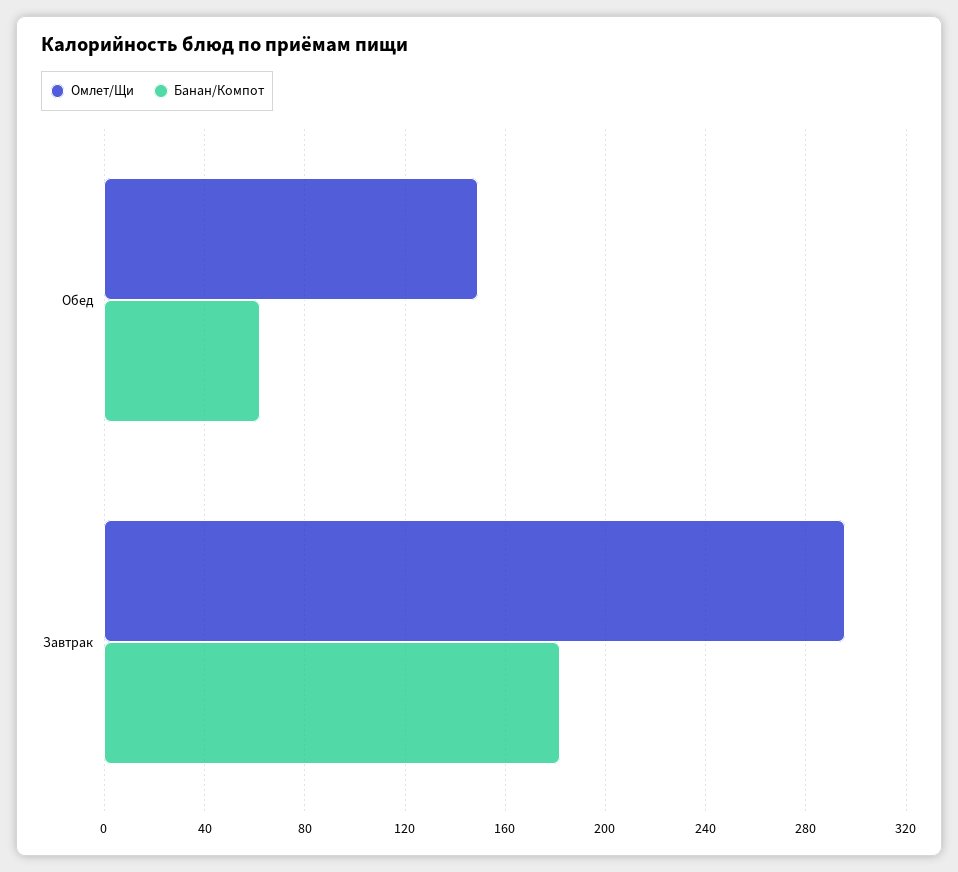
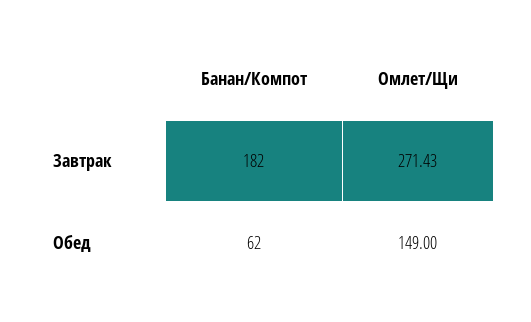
Омлет/Щи, Завтрак: 295 -> 271.43

